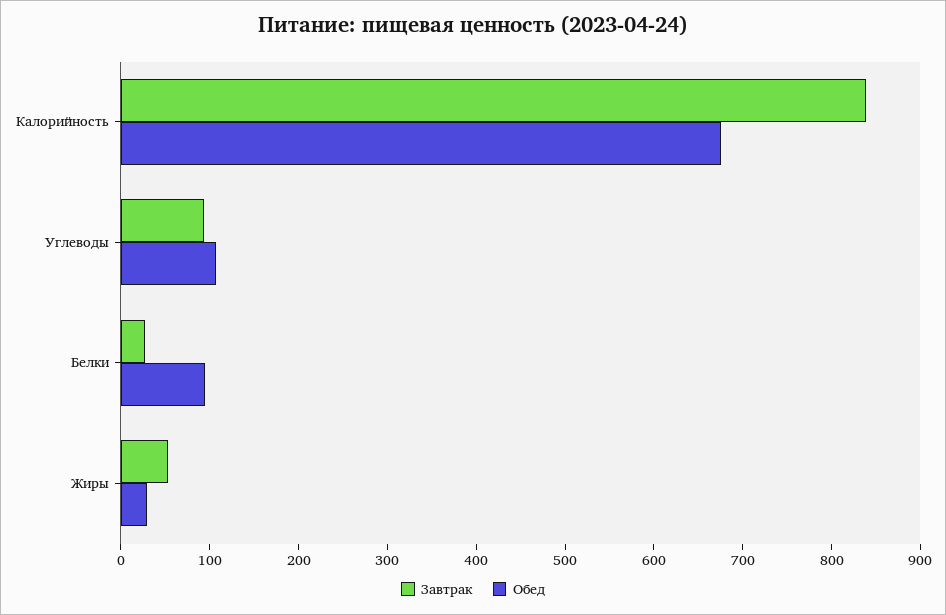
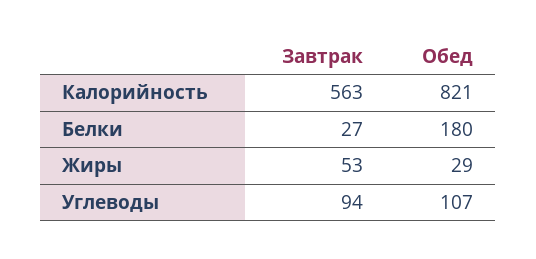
Завтрак, Калорийность: 840 -> 563
Обед, Калорийность: 680 -> 821
Обед, Белки: 100 -> 180

